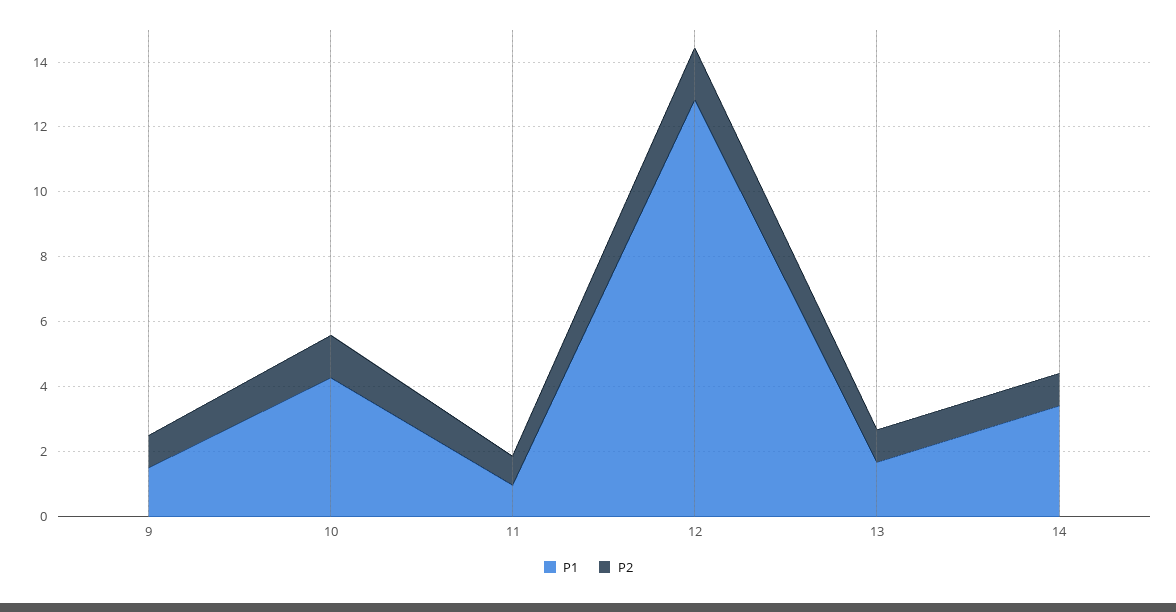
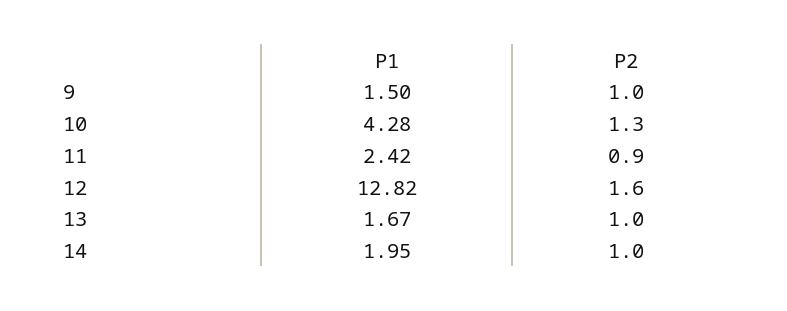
P1, 11: 1 -> 2.42
P1, 14: 3.5 -> 1.95

